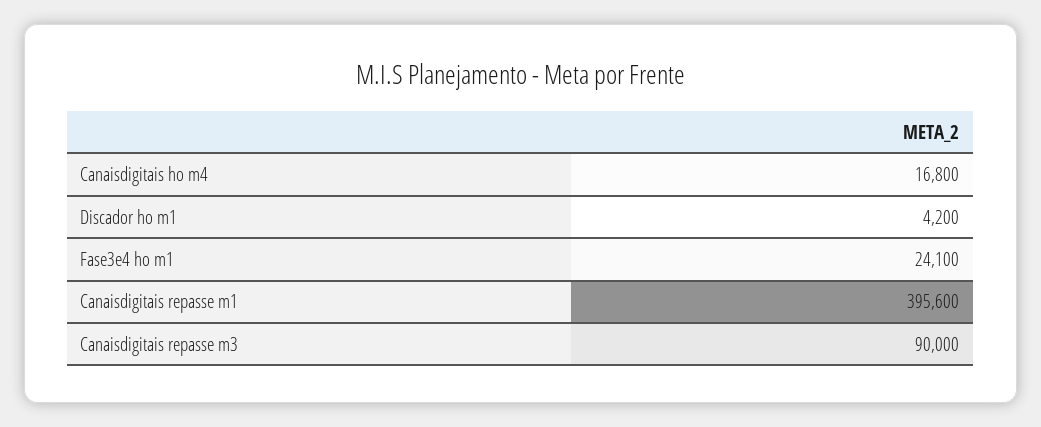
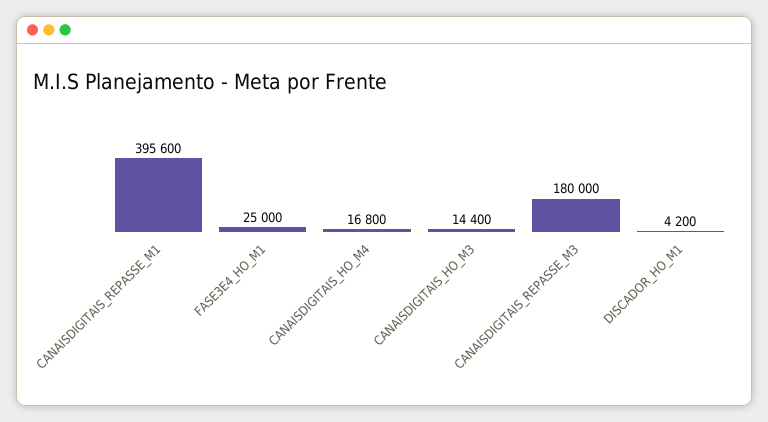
Fase3e4 ho m1: 24100 -> 25000
Canaisdigitais repasse m3: 90000 -> 180000
CANAISDIGITAIS_HO_M3: none -> 14400

